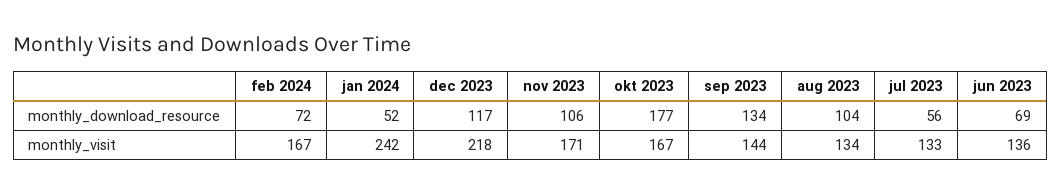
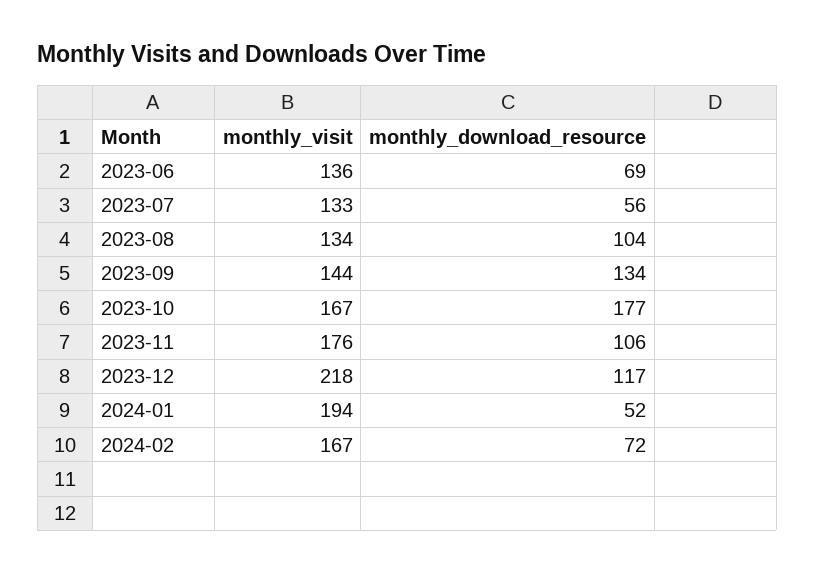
jan 2024, monthly_visit: 242 -> 194
nov 2023, monthly_visit: 171 -> 176

